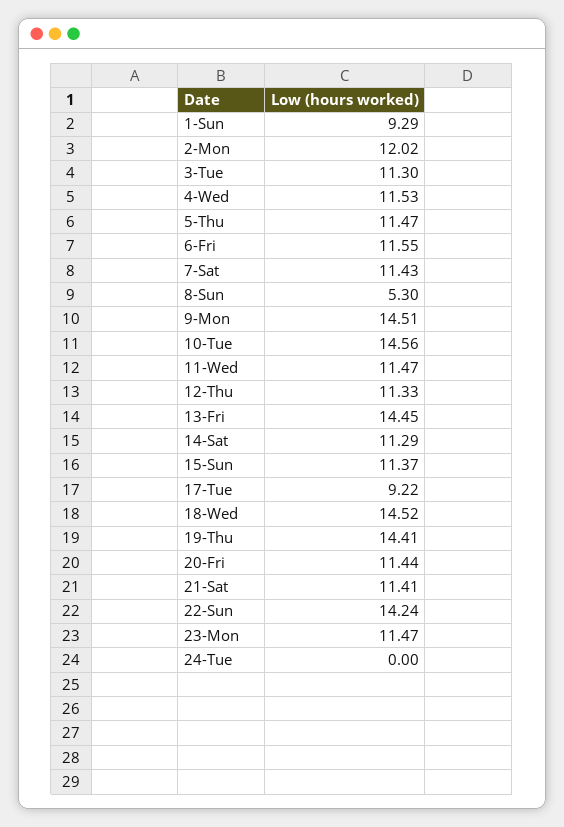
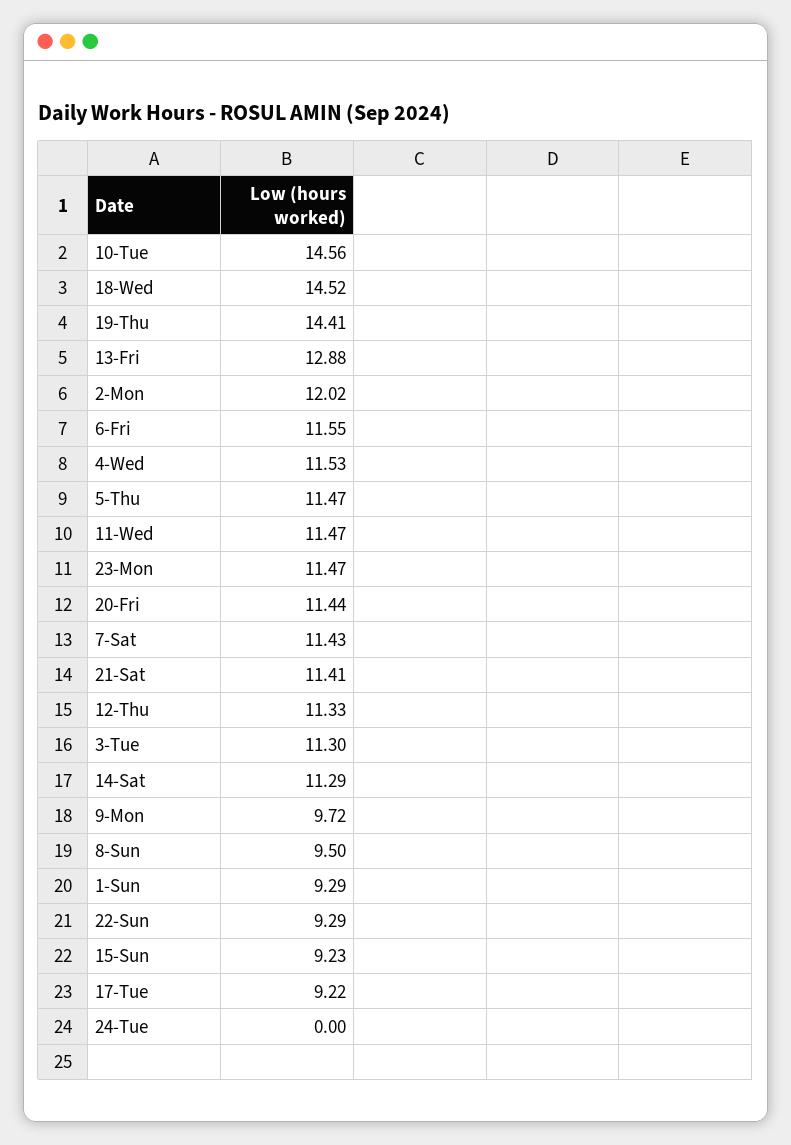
8-Sun: 5.3 -> 9.5
9-Mon: 14.51 -> 9.72
13-Fri: 14.45 -> 12.88
15-Sun: 11.37 -> 9.23
22-Sun: 14.24 -> 9.29

